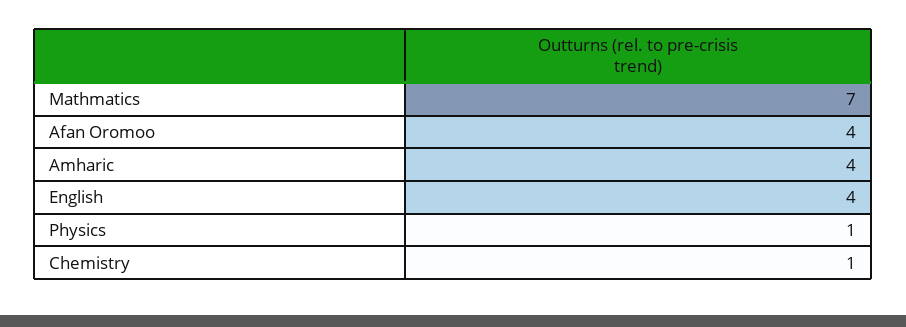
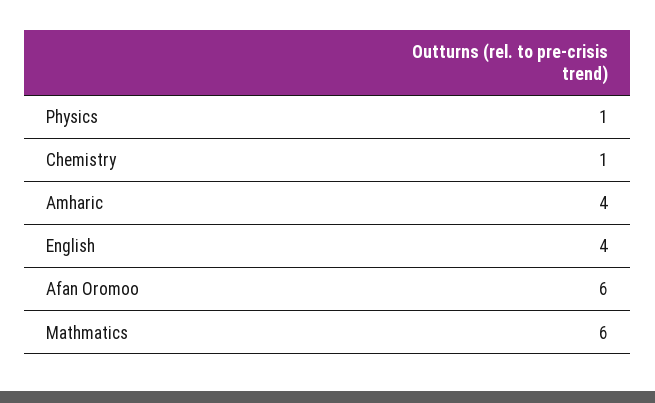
Mathmatics: 7 -> 6
Afan Oromoo: 4 -> 6

